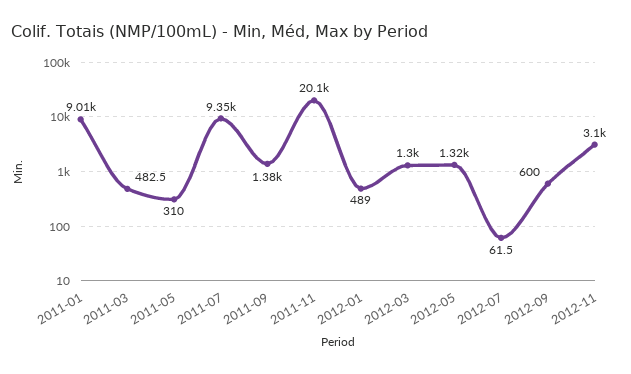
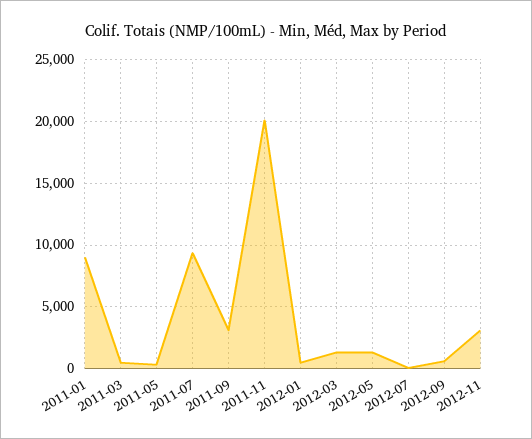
2011-09: 1380 -> 3000

